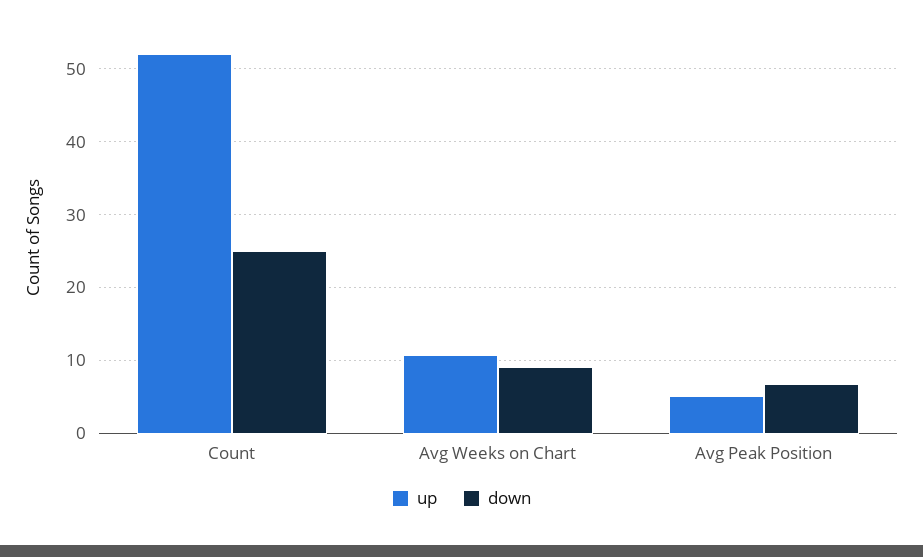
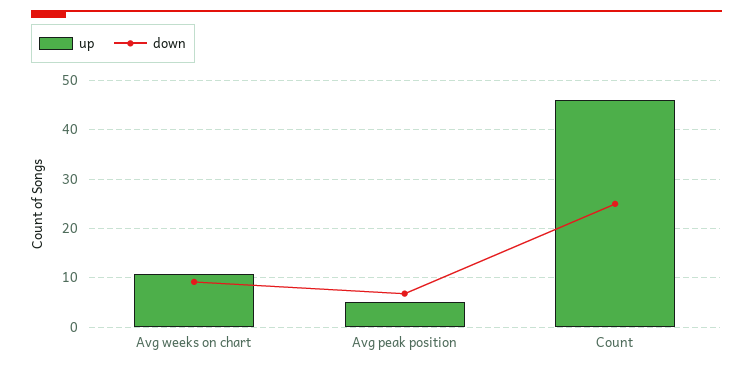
up, Count: 52 -> 46

